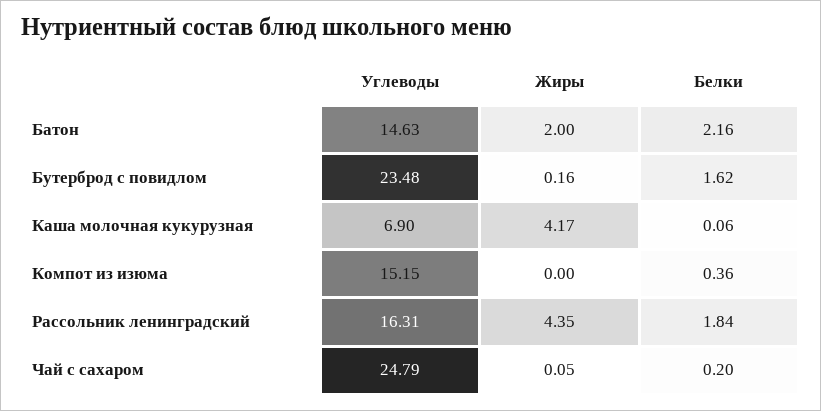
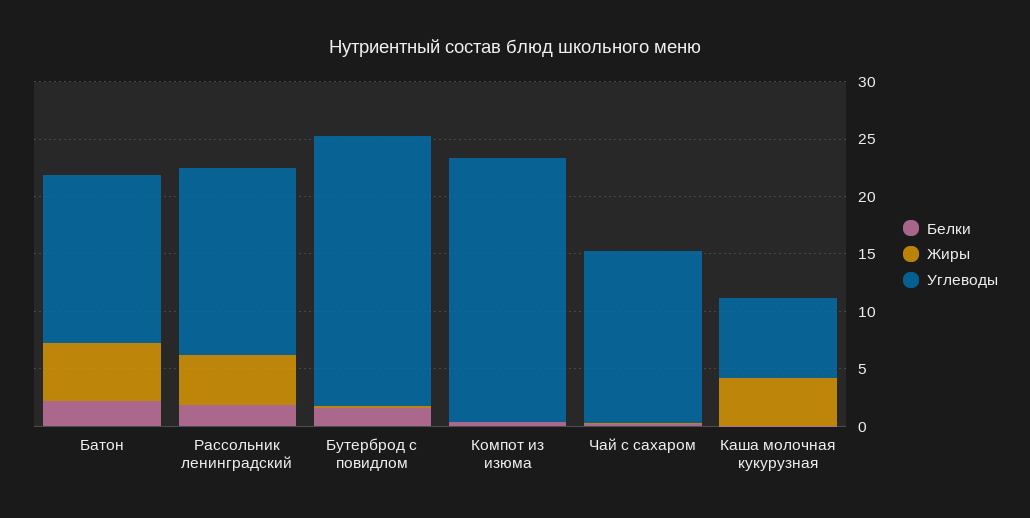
Жиры, Батон: 2 -> 5
Углеводы, Компот из изюма: 15.15 -> 23
Углеводы, Чай с сахаром: 24.79 -> 15

